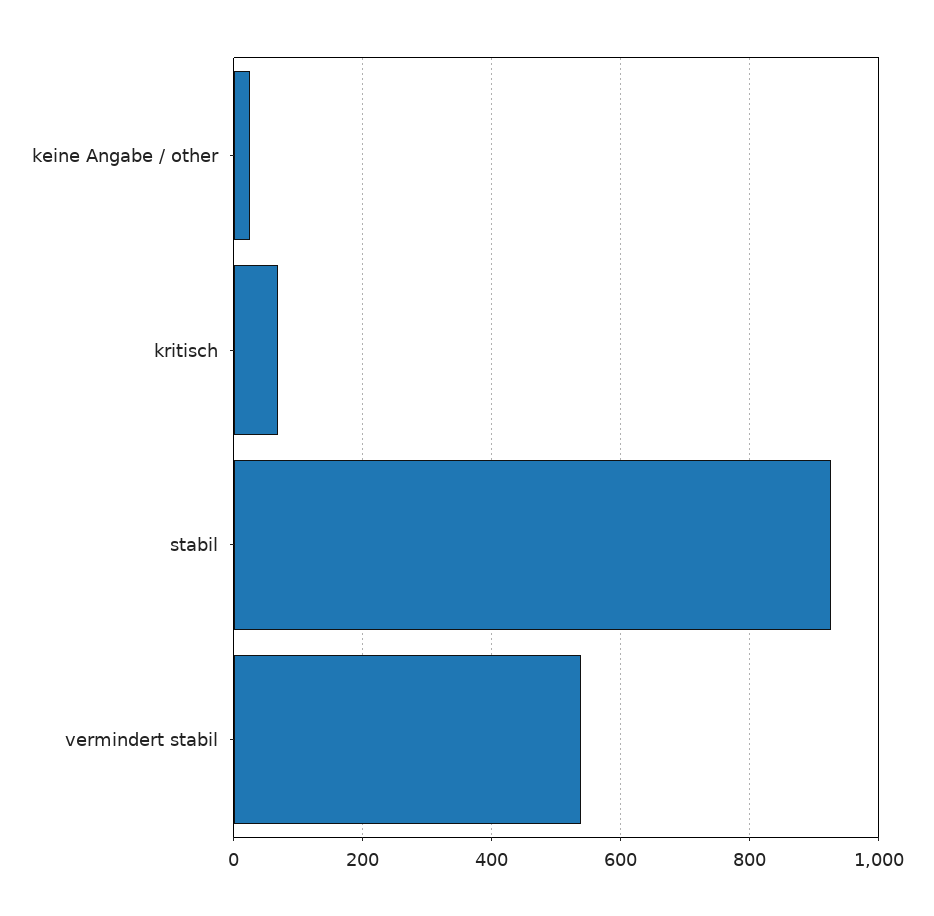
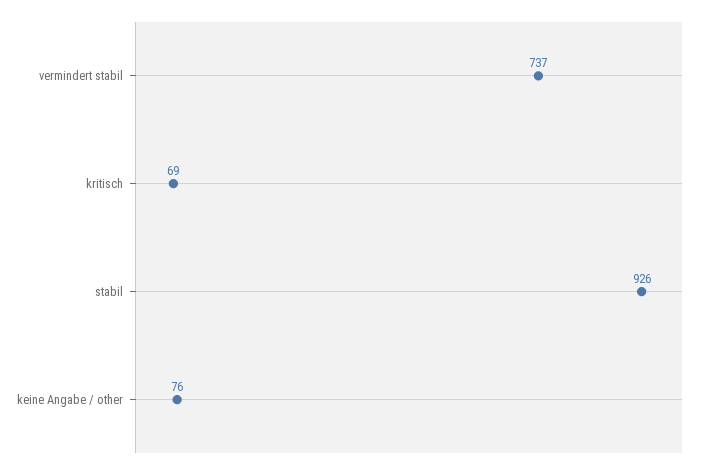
keine Angabe / other: 20 -> 76
vermindert stabil: 540 -> 737

